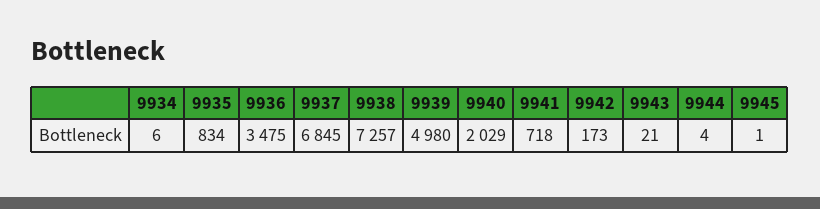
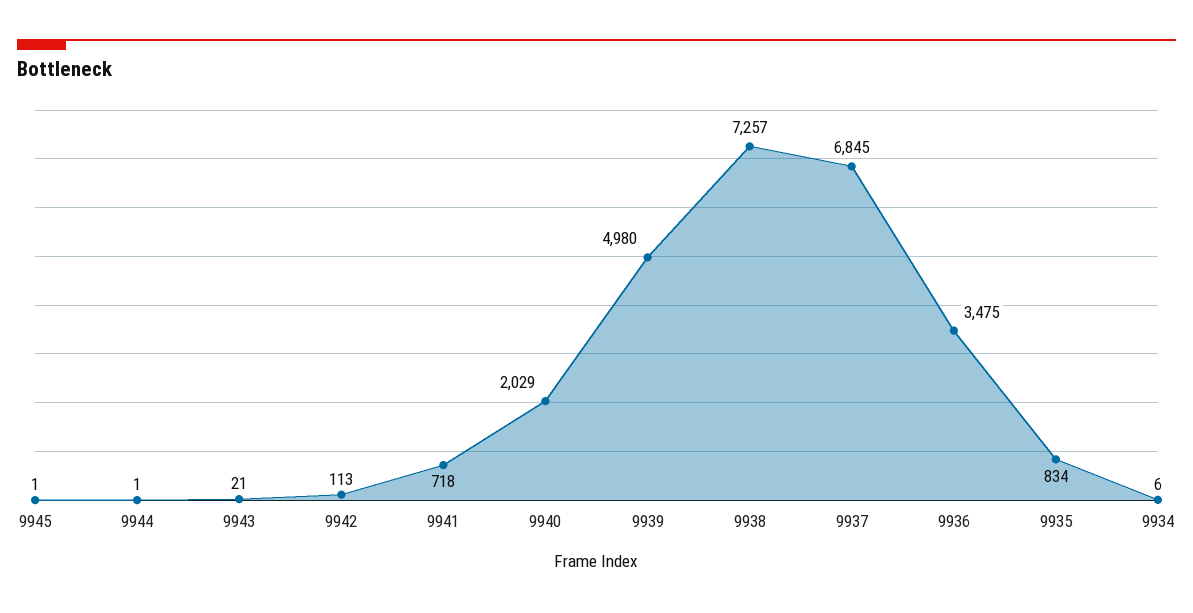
9942: 173 -> 113
9944: 4 -> 1

